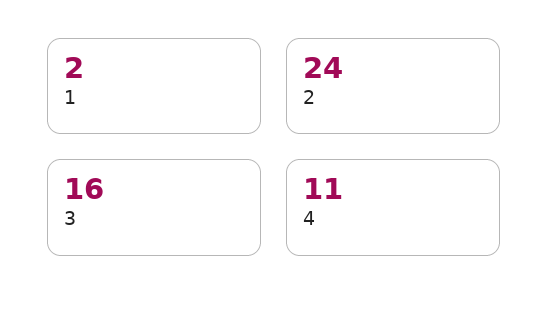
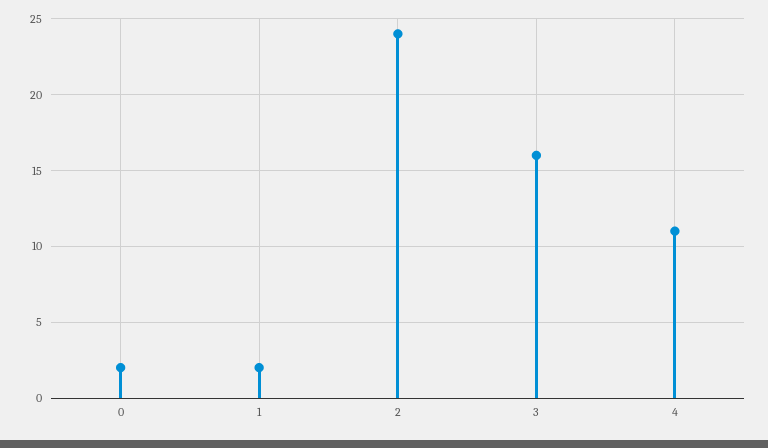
0: none -> 2

